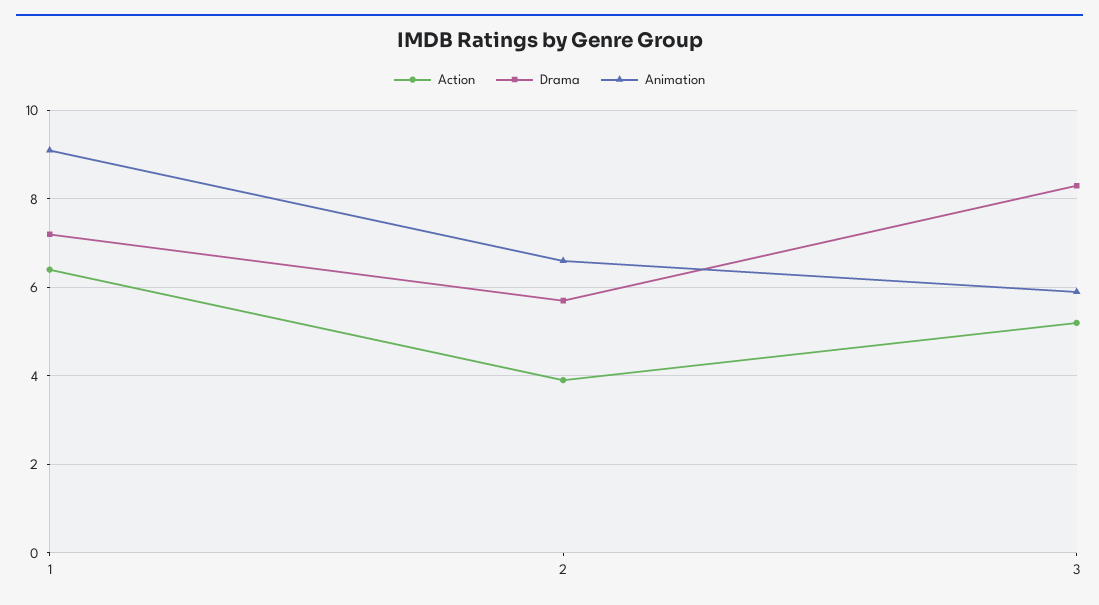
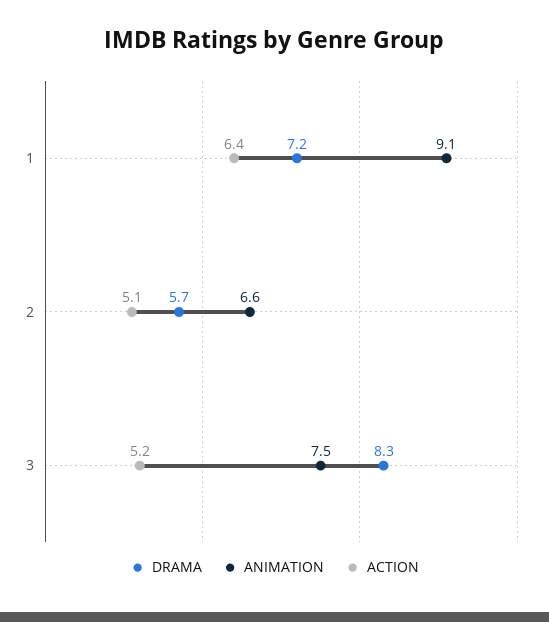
Action, 2: 4 -> 5.1
Animation, 3: 6 -> 7.5

